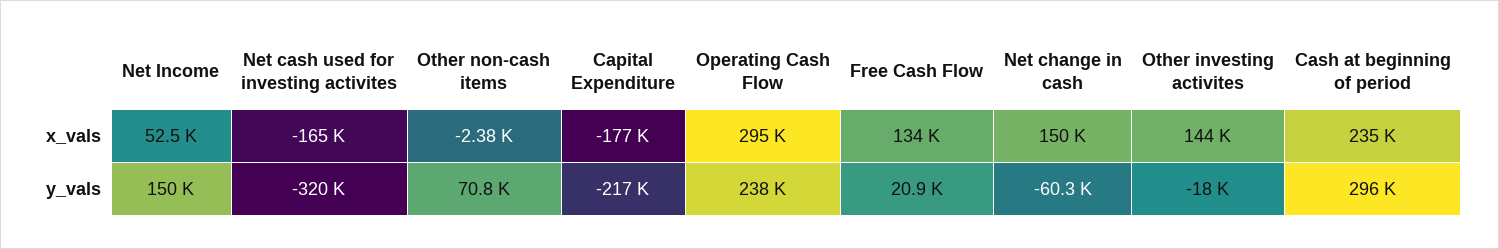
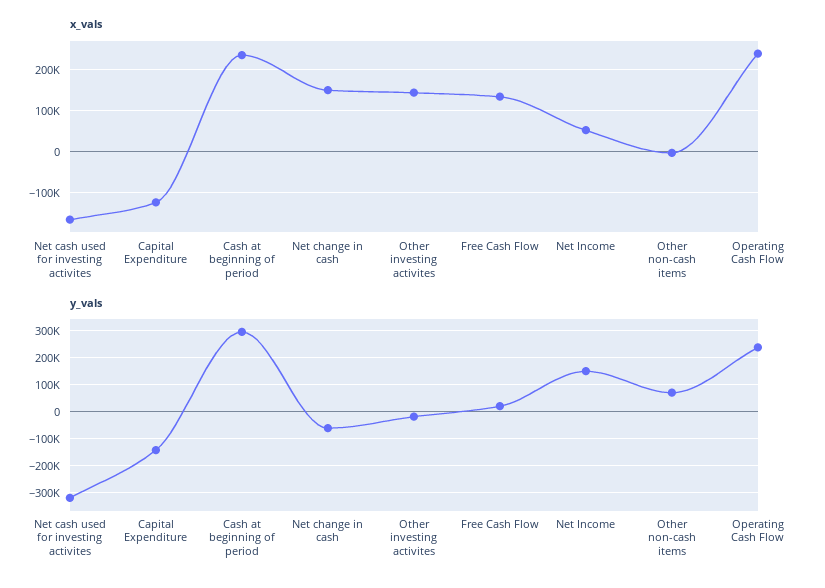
x_vals, Capital Expenditure: -177000 -> -120000
x_vals, Operating Cash Flow: 295000 -> 240000
y_vals, Capital Expenditure: -217000 -> -150000

